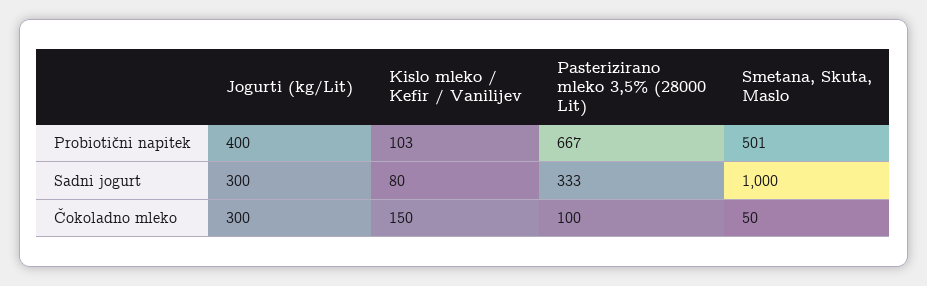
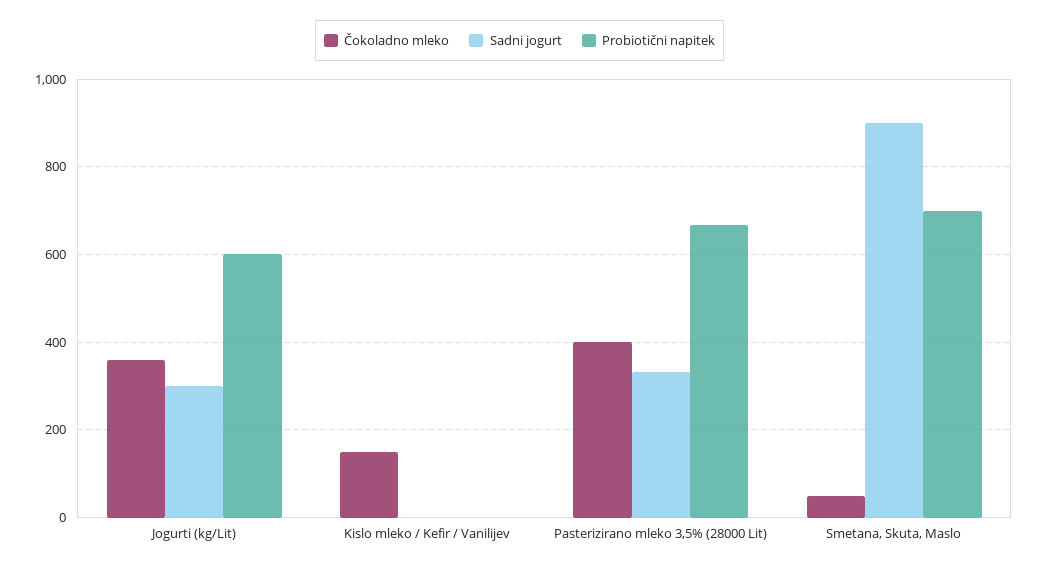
Probiotični napitek, Jogurti (kg/Lit): 400 -> 600
Probiotični napitek, Kislo mleko / Kefir / Vanilijev: 103 -> 0
Probiotični napitek, Smetana, Skuta, Maslo: 501 -> 700
Sadni jogurt, Kislo mleko / Kefir / Vanilijev: 80 -> 0
Sadni jogurt, Smetana, Skuta, Maslo: 1000 -> 900
Čokoladno mleko, Jogurti (kg/Lit): 300 -> 360
Čokoladno mleko, Pasterizirano mleko 3,5% (28000 Lit): 100 -> 400

